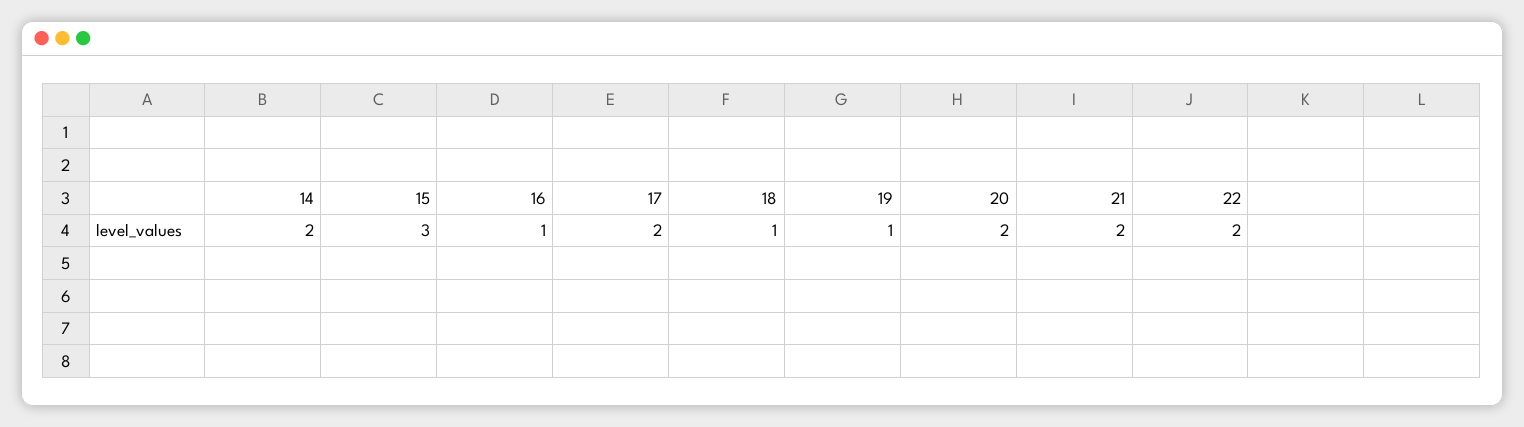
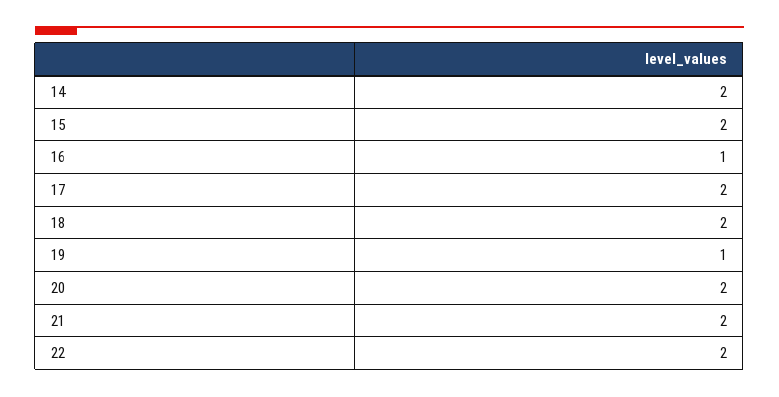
15: 3 -> 2
18: 1 -> 2

